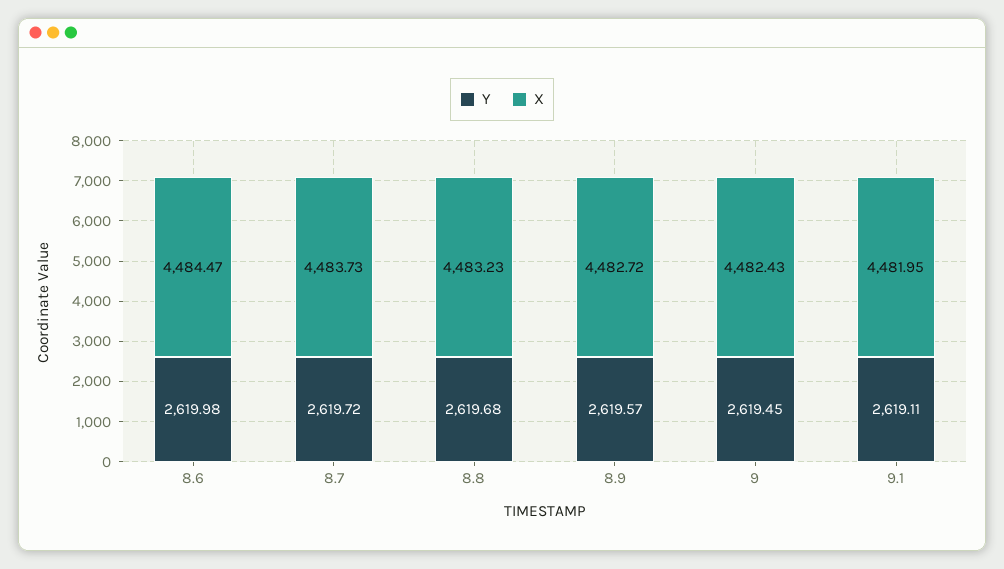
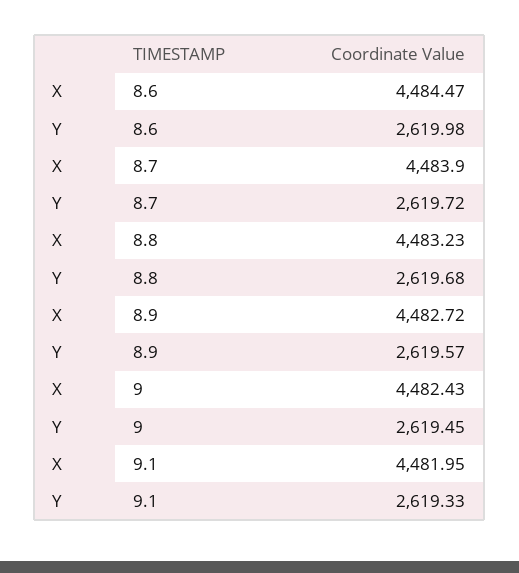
X, 8.7: 4483.73 -> 4483.9
Y, 9.1: 2619.11 -> 2619.33

